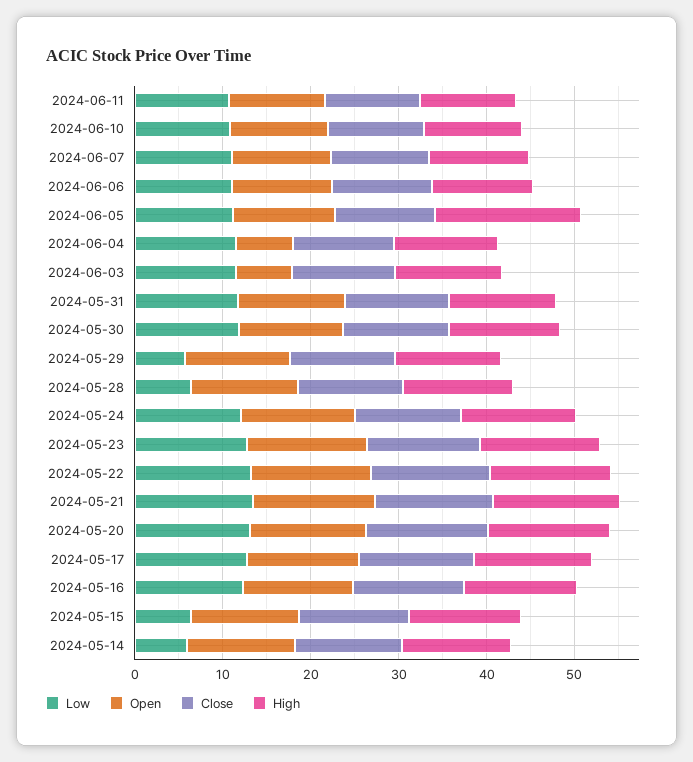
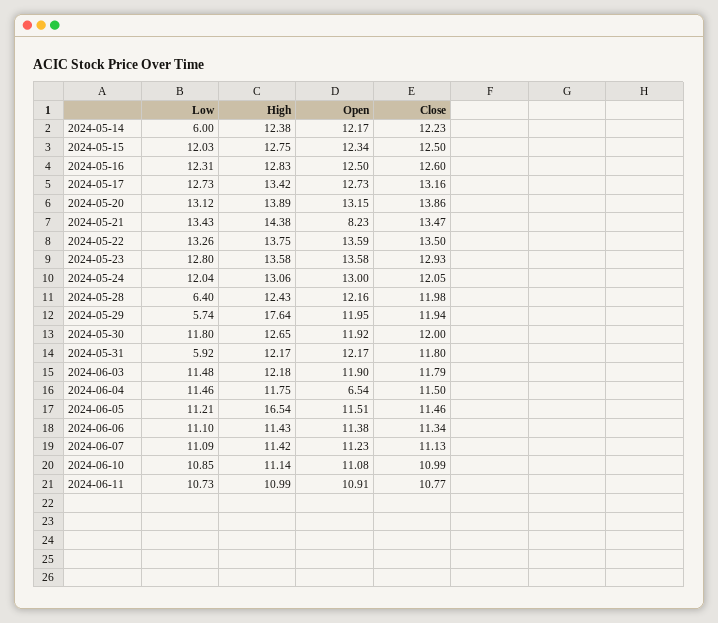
Open, 2024-06-03: 6 -> 11.9
Low, 2024-05-31: 12 -> 5.92
High, 2024-05-29: 12 -> 17.64
Open, 2024-05-21: 14 -> 8.23
Low, 2024-05-15: 6 -> 12.03

